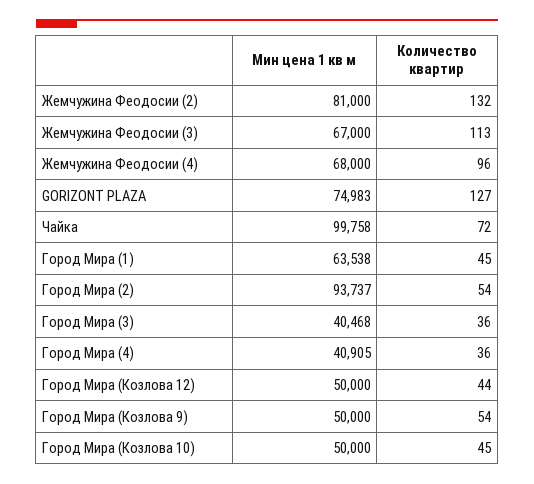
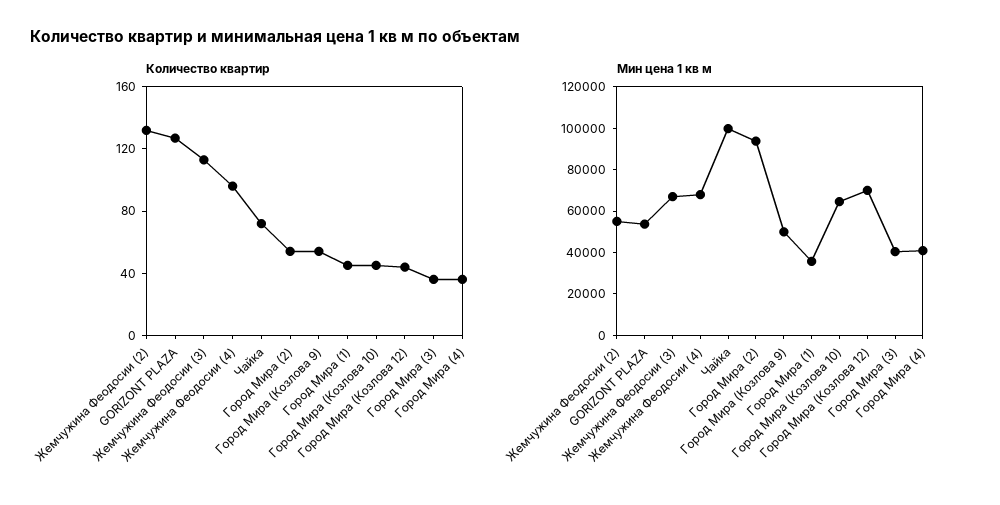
Мин цена 1 кв м, Жемчужина Феодосии (2): 81000 -> 55000
Мин цена 1 кв м, GORIZONT PLAZA: 74983 -> 55000
Мин цена 1 кв м, Город Мира (1): 63538 -> 35000
Мин цена 1 кв м, Город Мира (Козлова 12): 50000 -> 70000
Мин цена 1 кв м, Город Мира (Козлова 10): 50000 -> 65000

